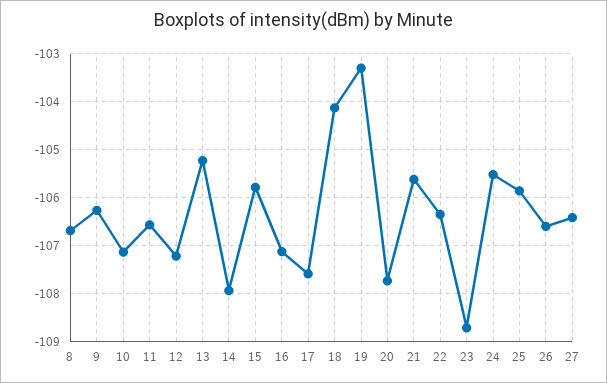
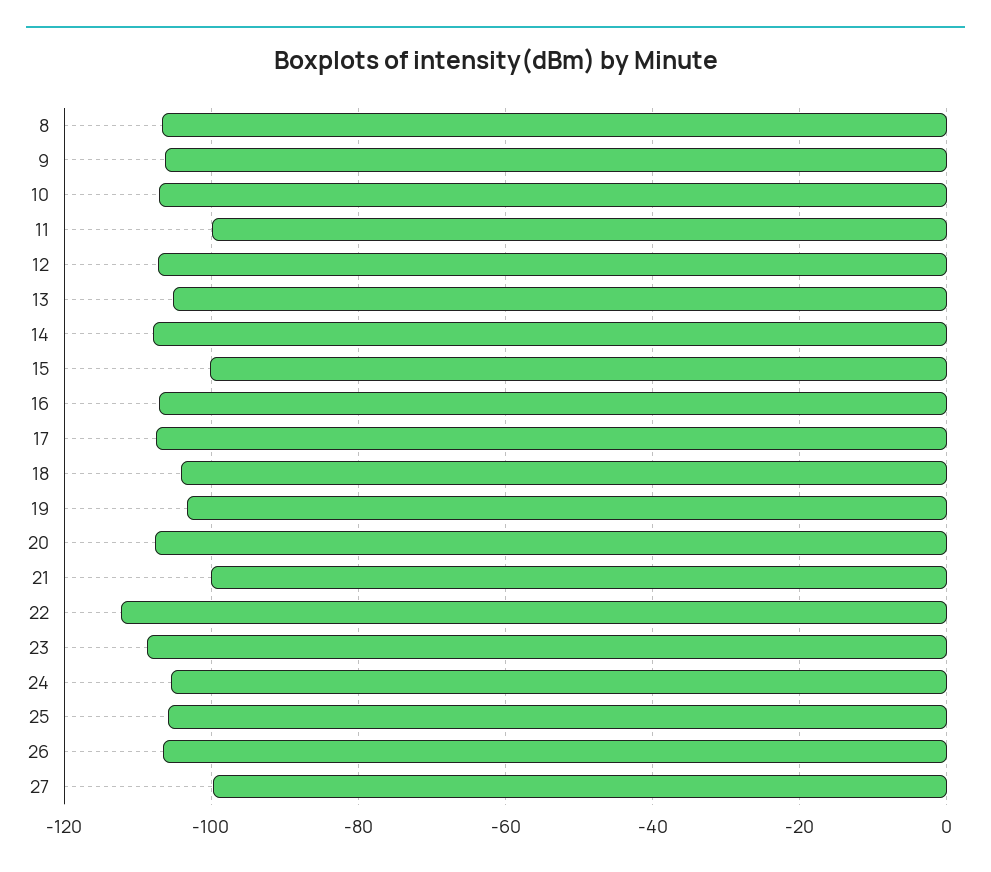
11: -106.6 -> -100
15: -105.8 -> -100
21: -105.6 -> -100
22: -106.4 -> -112
27: -106.4 -> -100

